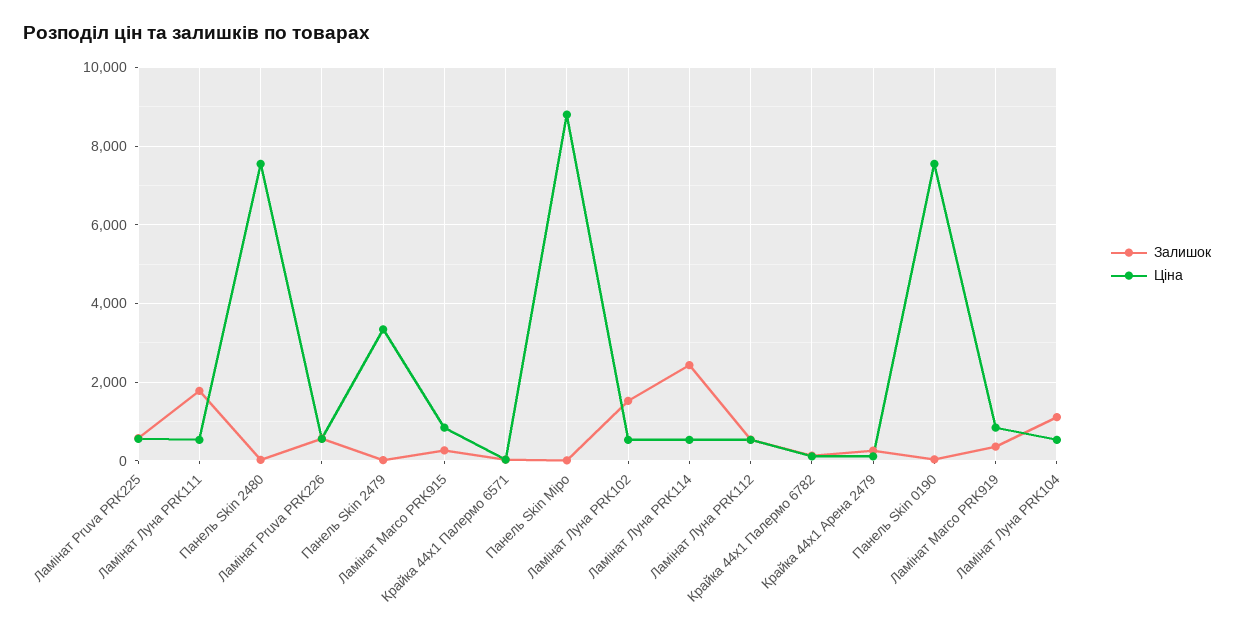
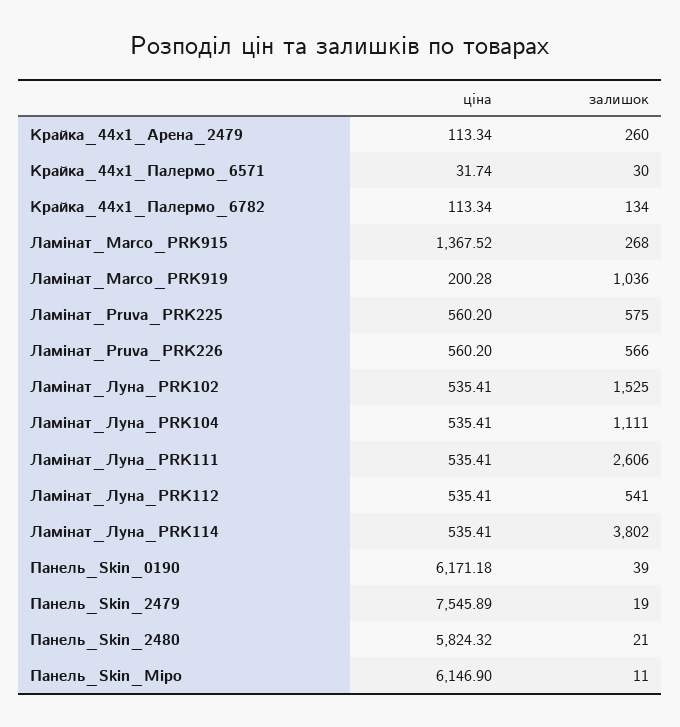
Залишок, Ламінат Луна PRK111: 1800 -> 2606
Ціна, Панель Skin 2480: 7600 -> 5824.32
Ціна, Панель Skin 2479: 3400 -> 7545.89
Ціна, Ламінат Marco PRK915: 800 -> 1367.52
Ціна, Панель Skin Міро: 8800 -> 6146.9
Залишок, Ламінат Луна PRK114: 2400 -> 3802
Ціна, Панель Skin 0190: 7600 -> 6171.18
Залишок, Ламінат Marco PRK919: 400 -> 1036
Ціна, Ламінат Marco PRK919: 800 -> 200.28

